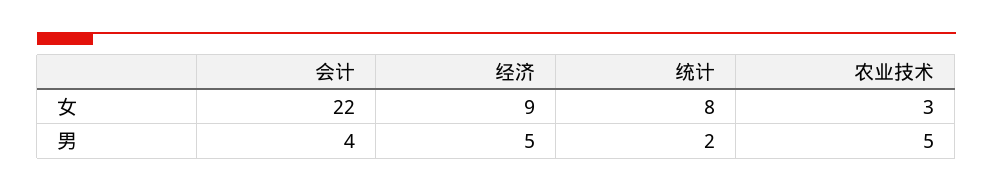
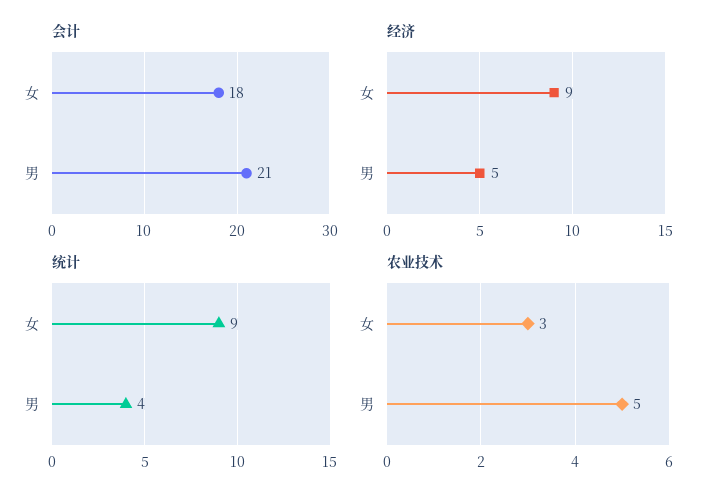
会计, 女: 22 -> 18
统计, 女: 8 -> 9
会计, 男: 4 -> 21
统计, 男: 2 -> 4

